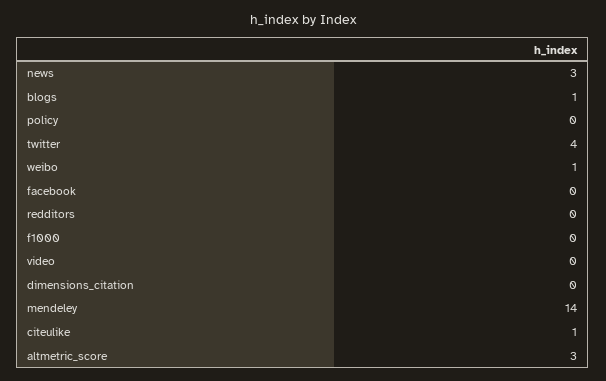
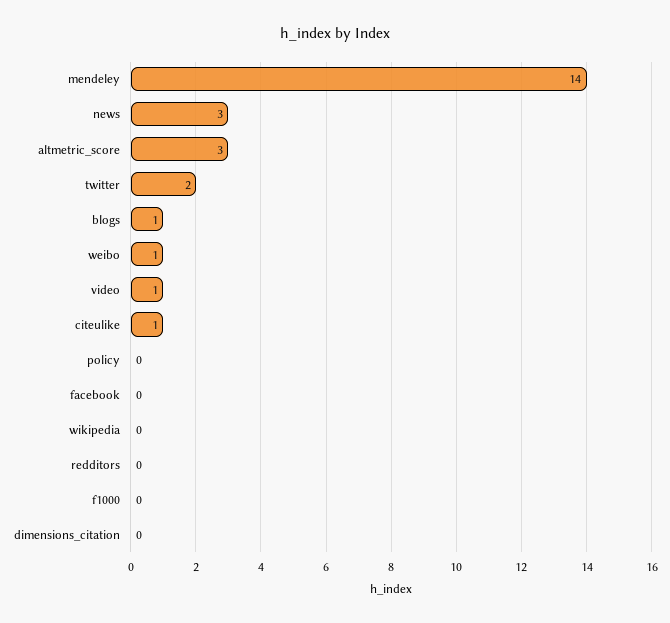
twitter: 4 -> 2
video: 0 -> 1
wikipedia: none -> 0

